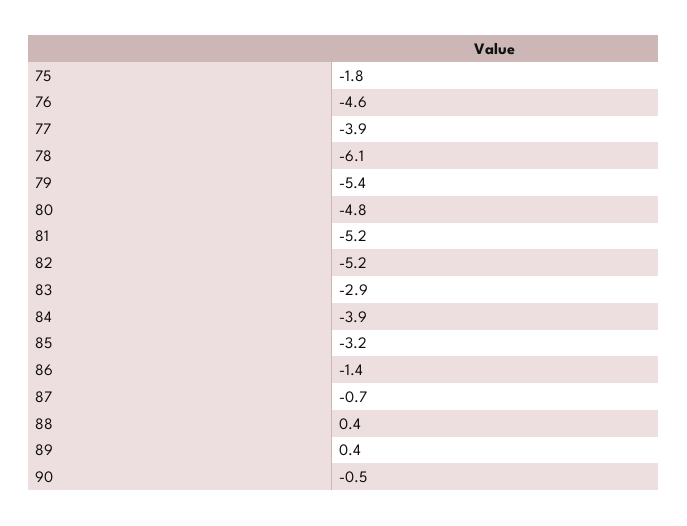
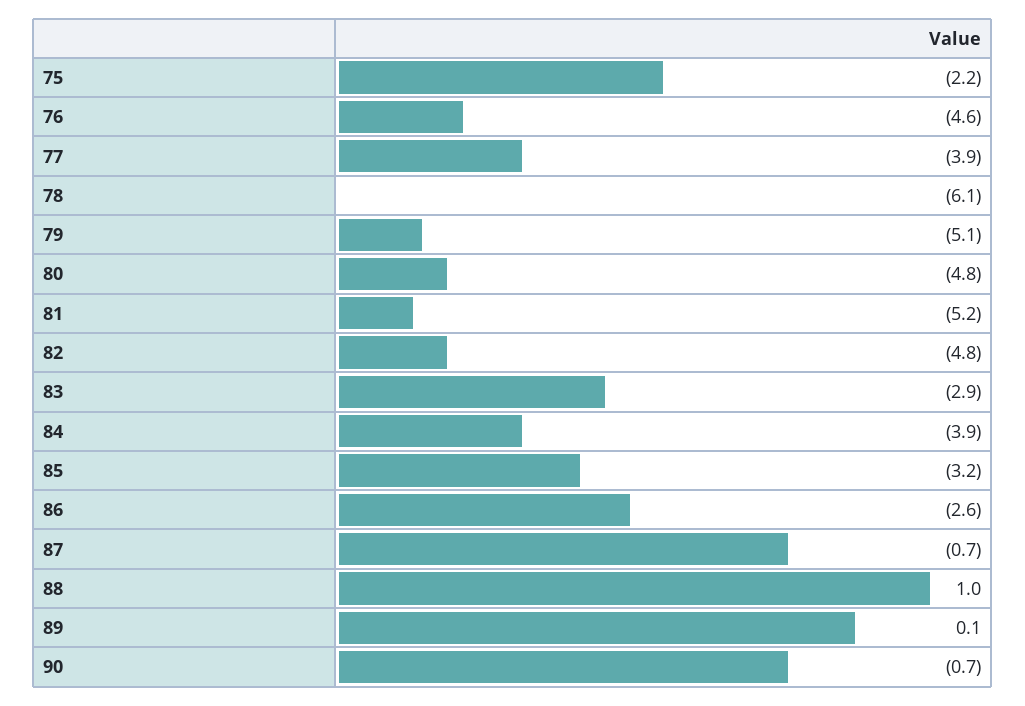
75: -1.8 -> -2.2
79: -5.4 -> -5.1
82: -5.2 -> -4.8
86: -1.4 -> -2.6
88: 0.4 -> 1
89: 0.4 -> 0.1
90: -0.5 -> -0.7

